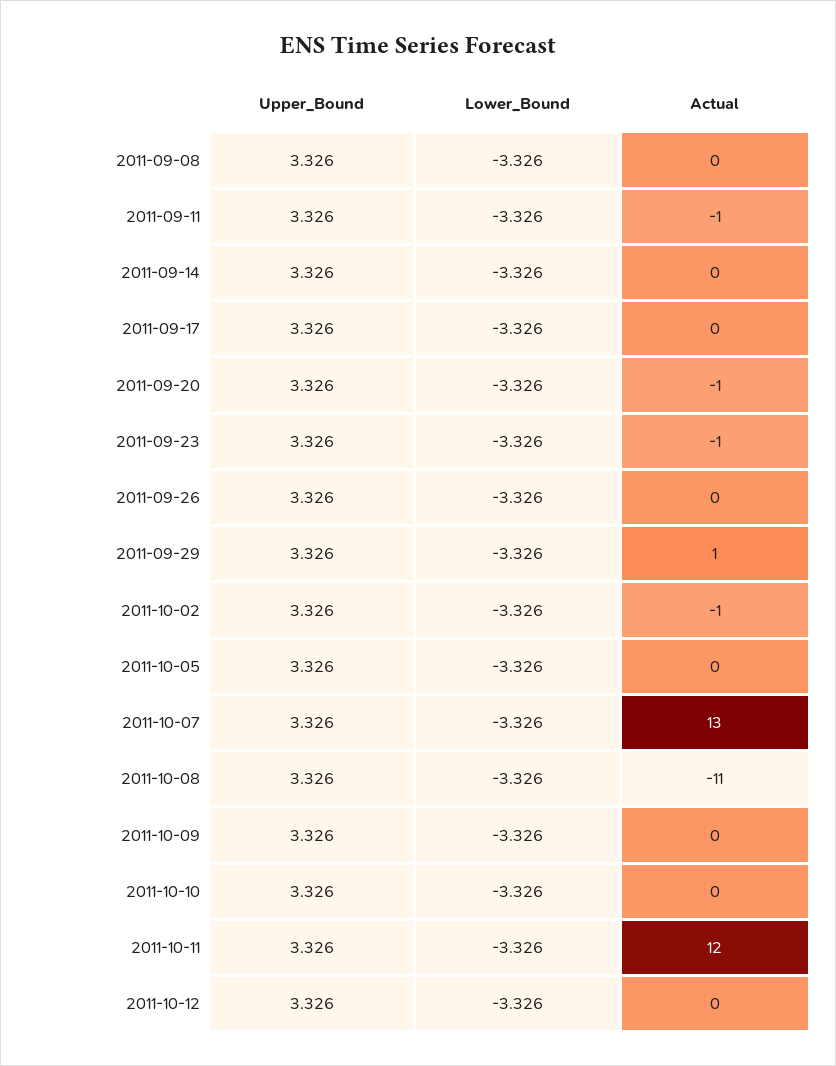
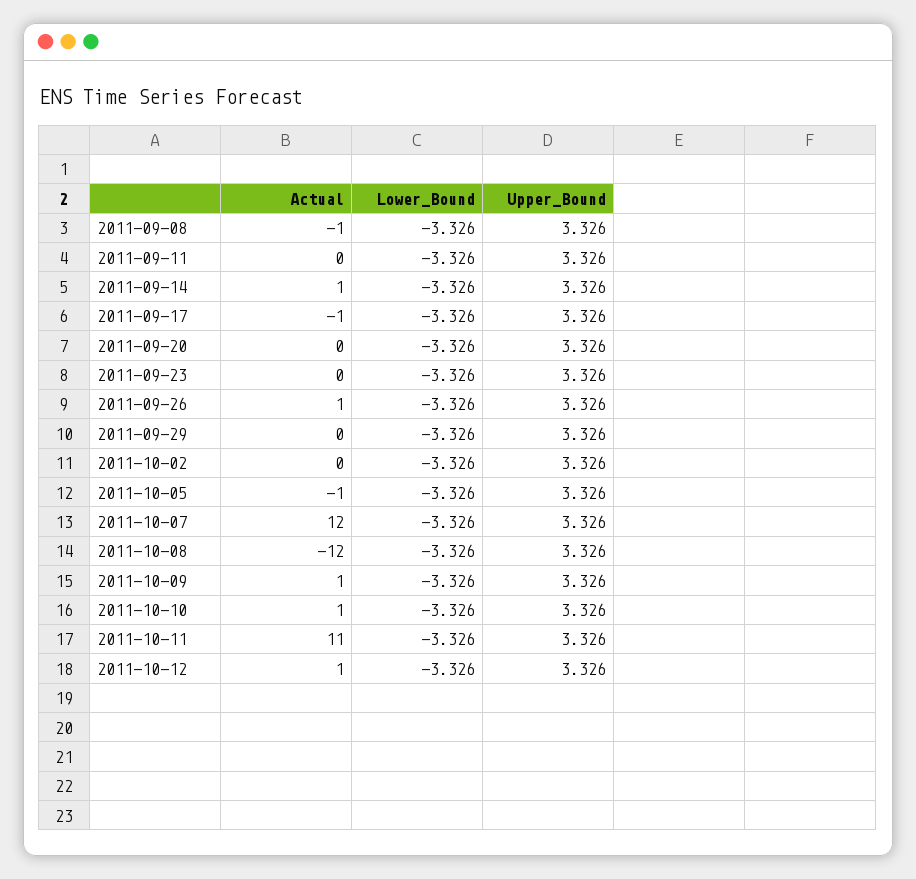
Actual, 2011-09-08: 0 -> -1
Actual, 2011-09-11: -1 -> 0
Actual, 2011-09-14: 0 -> 1
Actual, 2011-09-17: 0 -> -1
Actual, 2011-09-20: -1 -> 0
Actual, 2011-09-23: -1 -> 0
Actual, 2011-09-26: 0 -> 1
Actual, 2011-09-29: 1 -> 0
Actual, 2011-10-02: -1 -> 0
Actual, 2011-10-05: 0 -> -1
Actual, 2011-10-07: 13 -> 12
Actual, 2011-10-08: -11 -> -12
Actual, 2011-10-09: 0 -> 1
Actual, 2011-10-10: 0 -> 1
Actual, 2011-10-11: 12 -> 11
Actual, 2011-10-12: 0 -> 1

